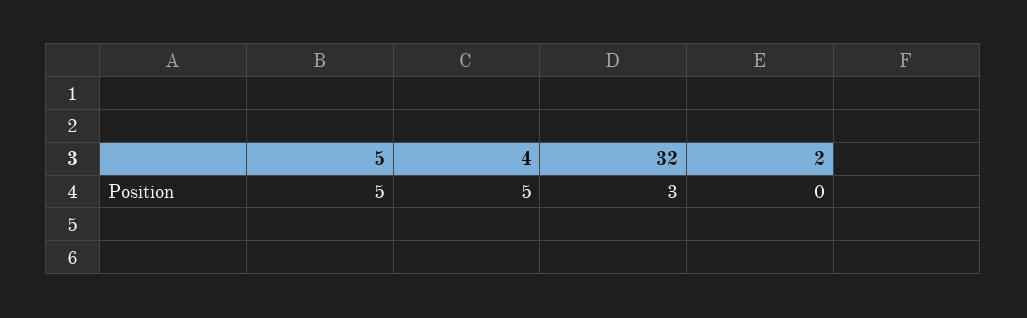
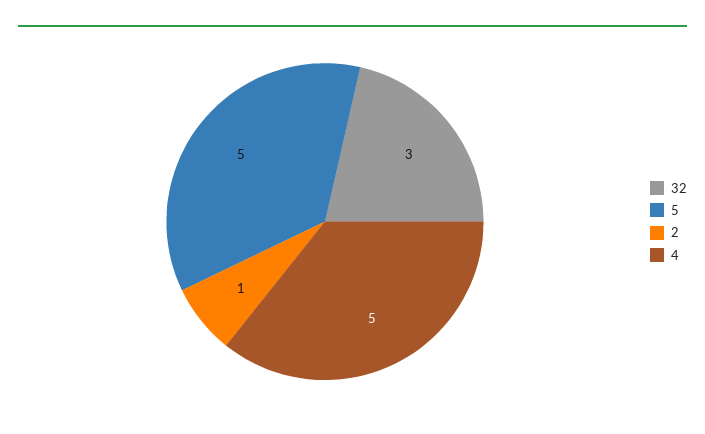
2: 0 -> 1

